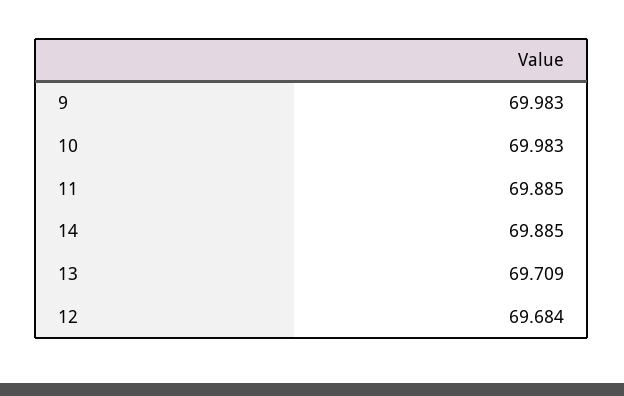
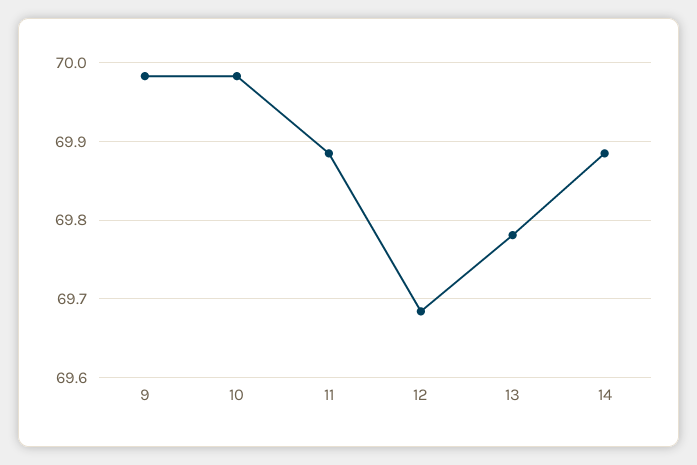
13: 69.709 -> 69.78

